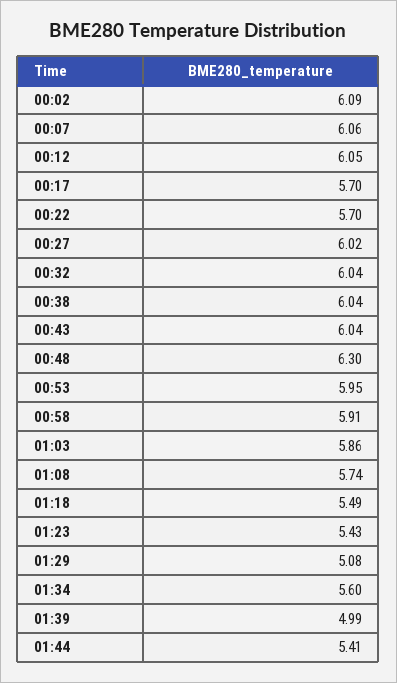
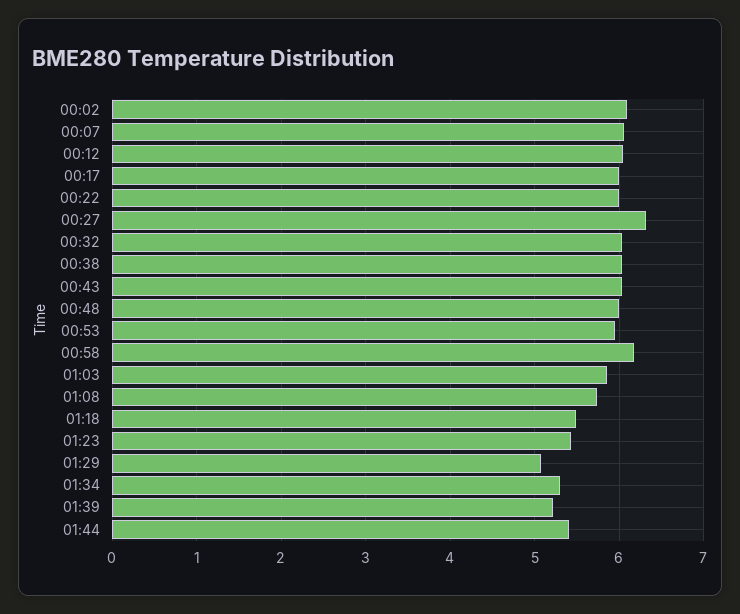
00:17: 5.7 -> 6
00:22: 5.7 -> 6
00:27: 6.02 -> 6.3
00:48: 6.3 -> 6
00:58: 5.91 -> 6.2
01:34: 5.6 -> 5.3
01:39: 4.99 -> 5.2

